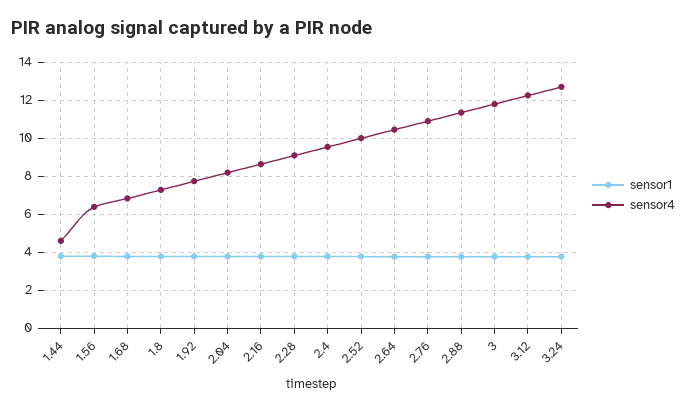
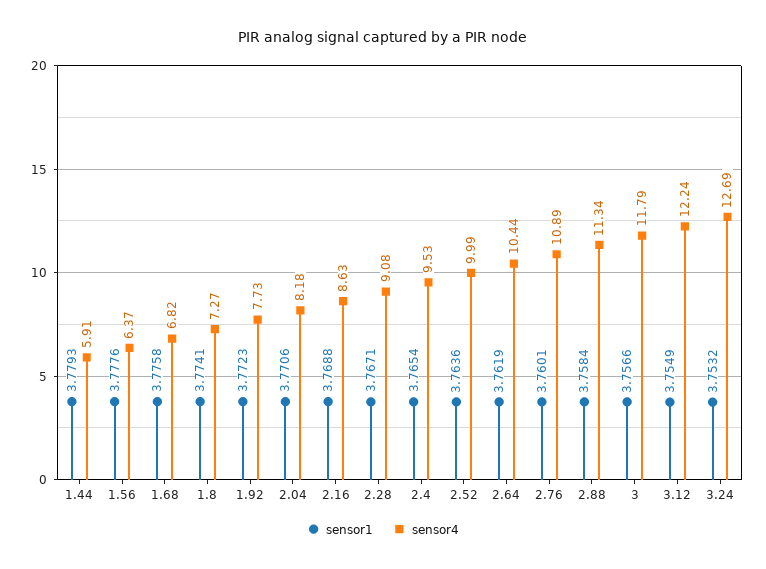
sensor4, 1.44: 4.5 -> 5.91

